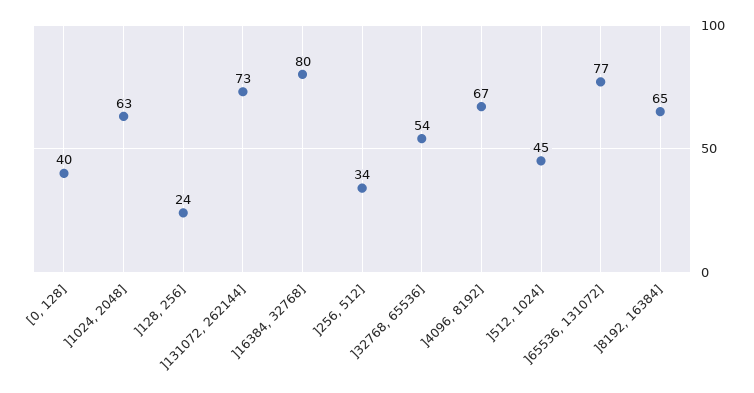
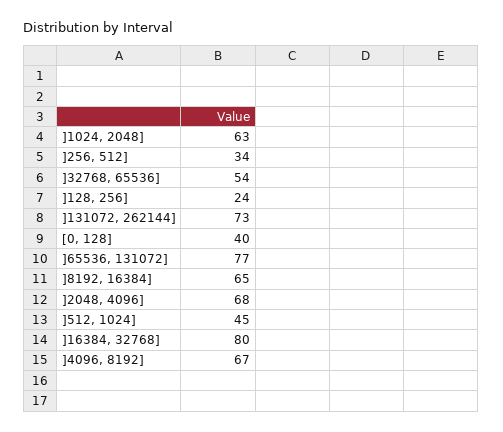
]2048, 4096]: none -> 68

